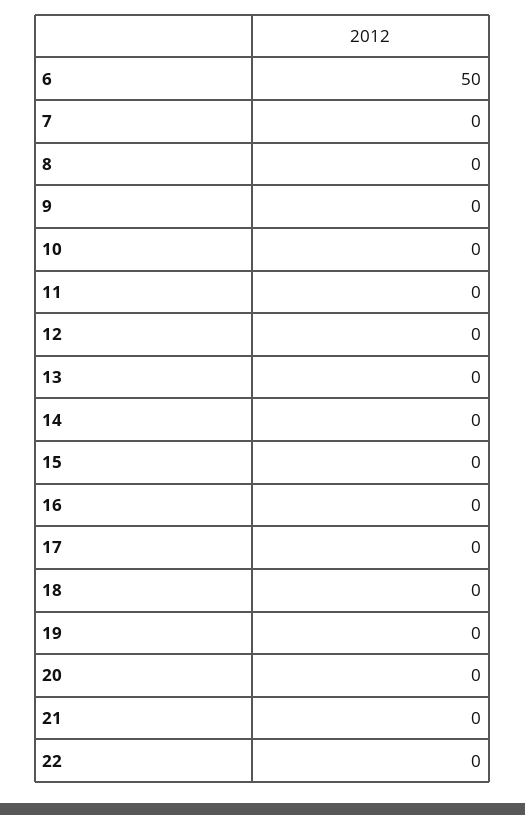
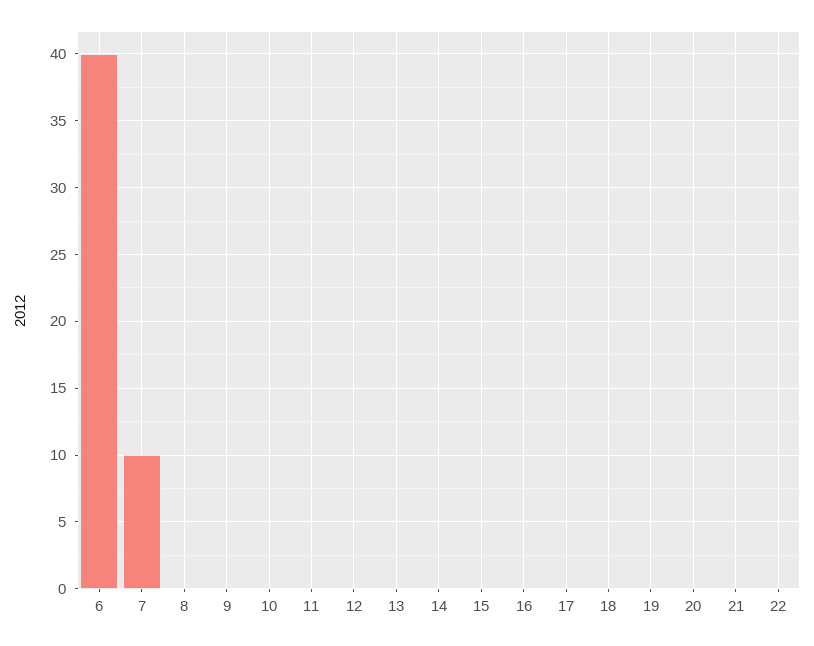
6: 50 -> 40
7: 0 -> 10

